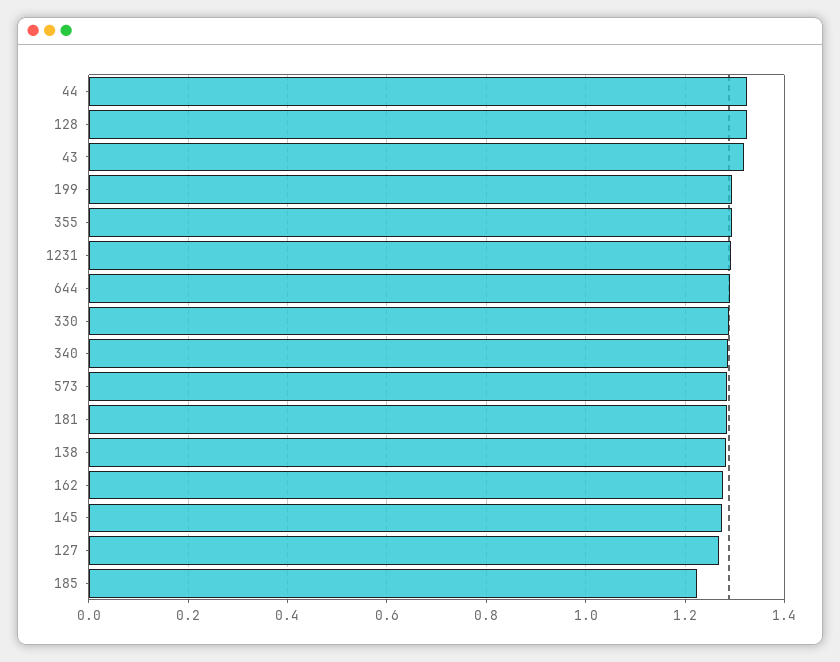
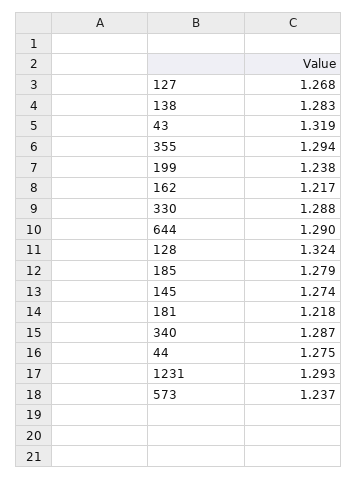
44: 1.32 -> 1.275
199: 1.3 -> 1.238
573: 1.28 -> 1.237
181: 1.28 -> 1.218
162: 1.28 -> 1.217
185: 1.22 -> 1.279

